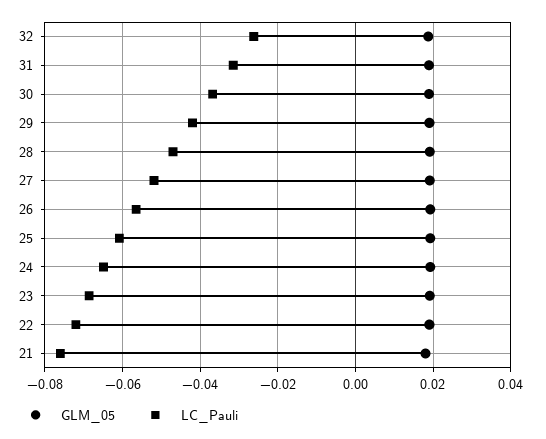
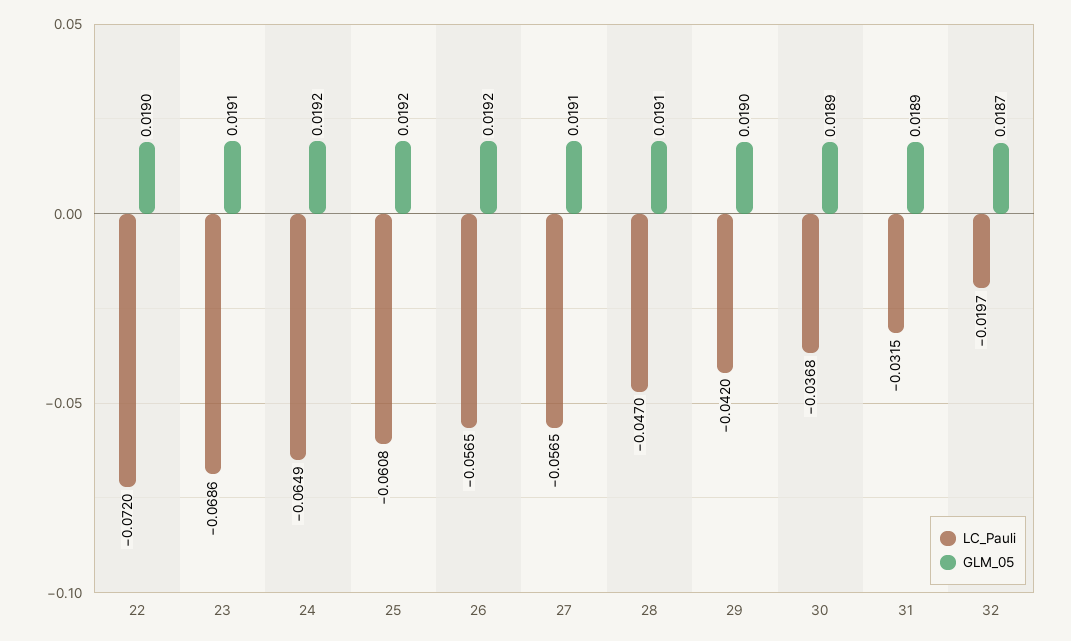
LC_Pauli, 32: -0.026 -> -0.0197
LC_Pauli, 27: -0.052 -> -0.0565
GLM_05, 21: 0.018 -> none
LC_Pauli, 21: -0.076 -> none

